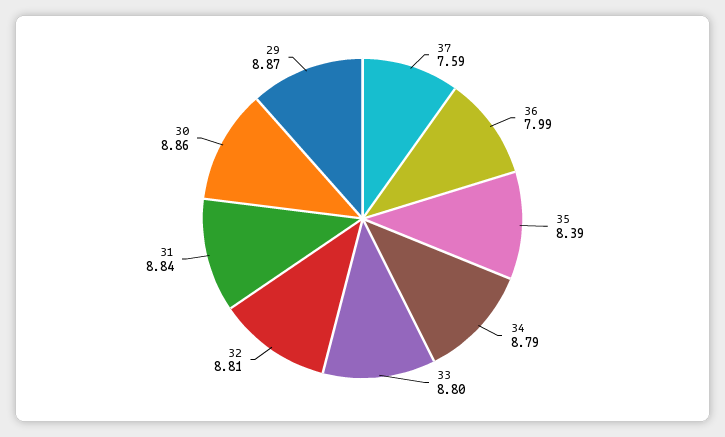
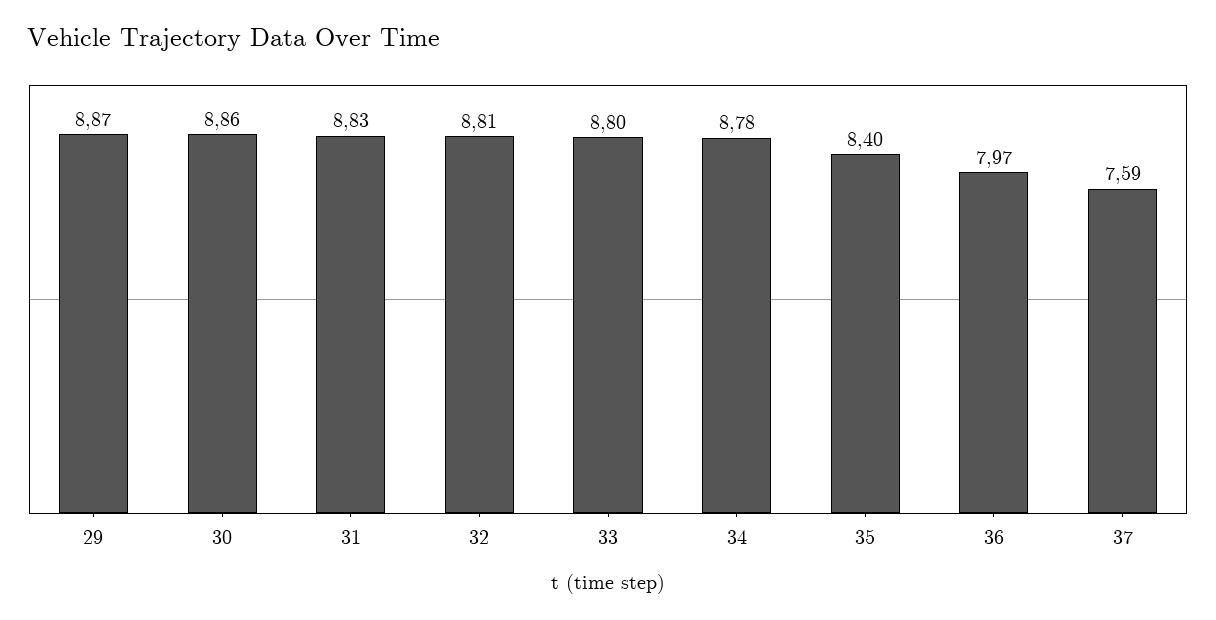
36: 7.99 -> 7.97
35: 8.39 -> 8.4
34: 8.79 -> 8.78
31: 8.84 -> 8.83

